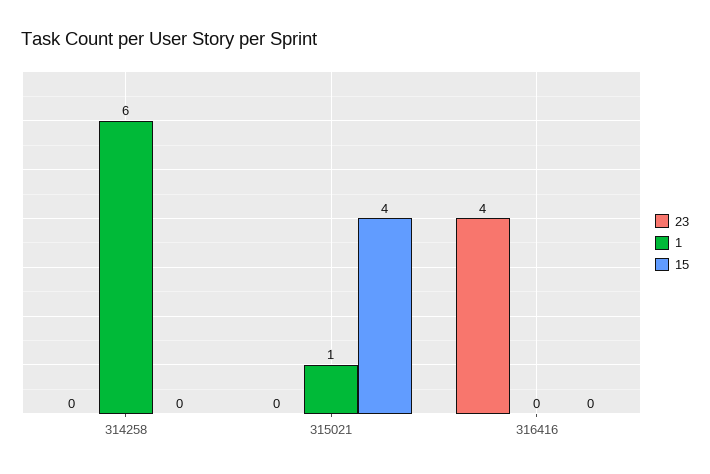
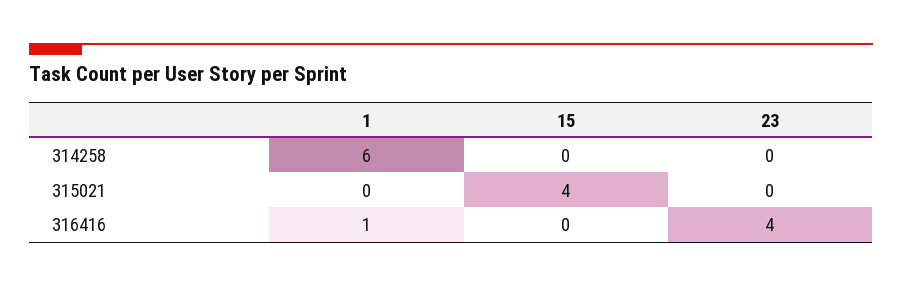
1, 315021: 1 -> 0
1, 316416: 0 -> 1

